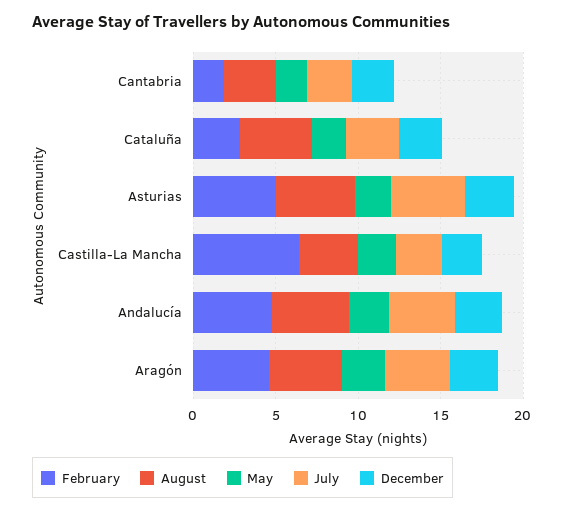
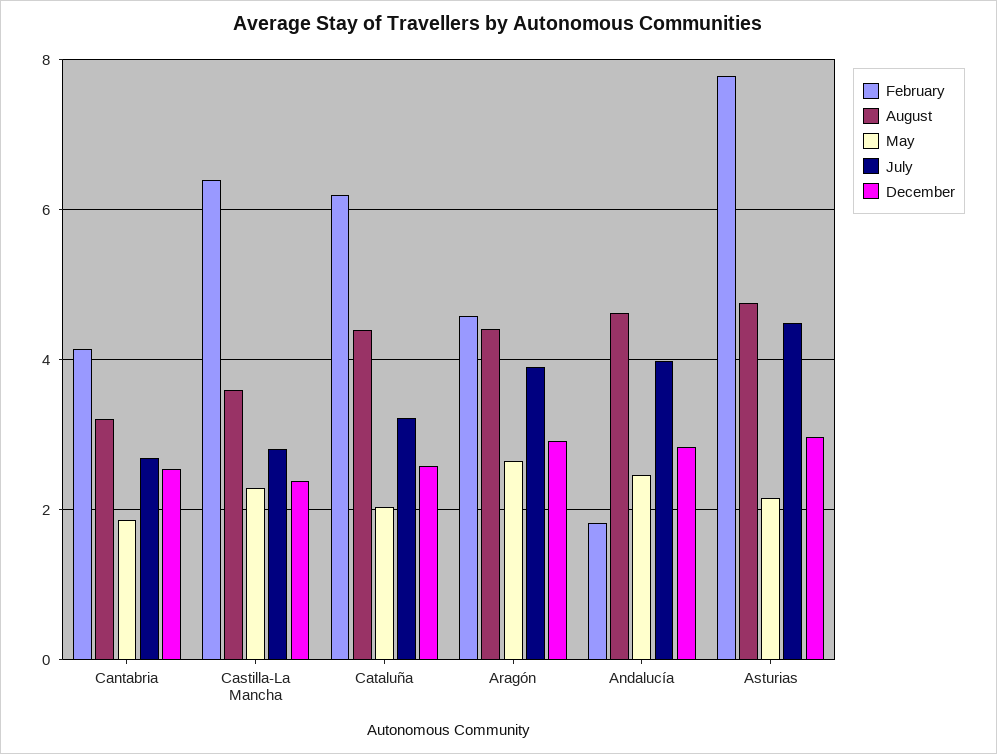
February, Cantabria: 2 -> 4.2
February, Cataluña: 3 -> 6.2
February, Asturias: 5 -> 7.8
February, Andalucía: 5 -> 1.8

